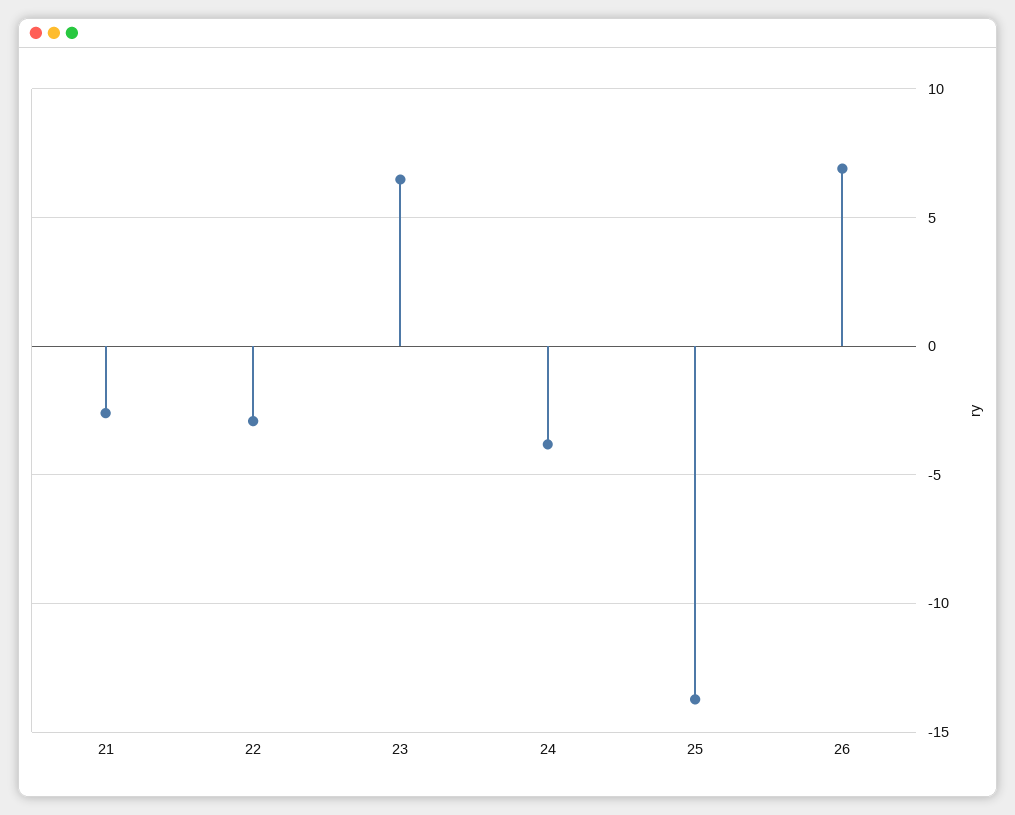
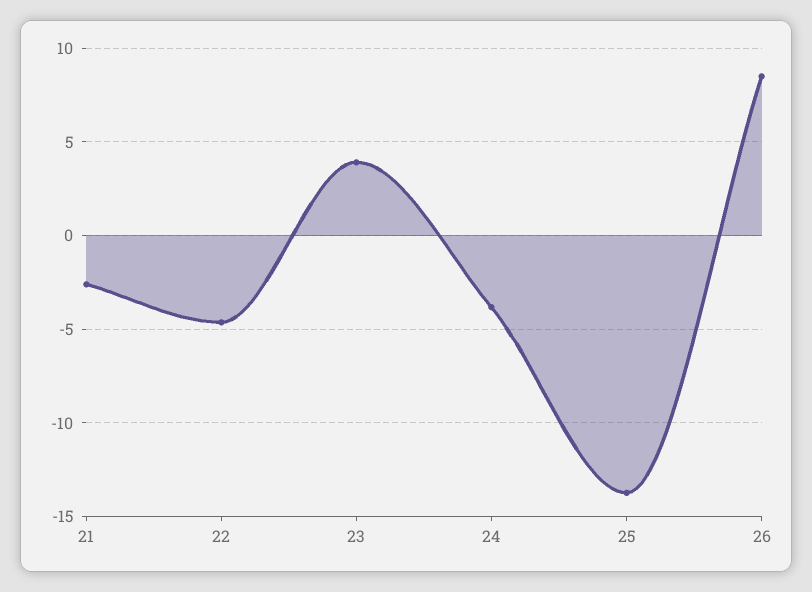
22: -3 -> -4.5
23: 6.5 -> 4
26: 7 -> 8.5

